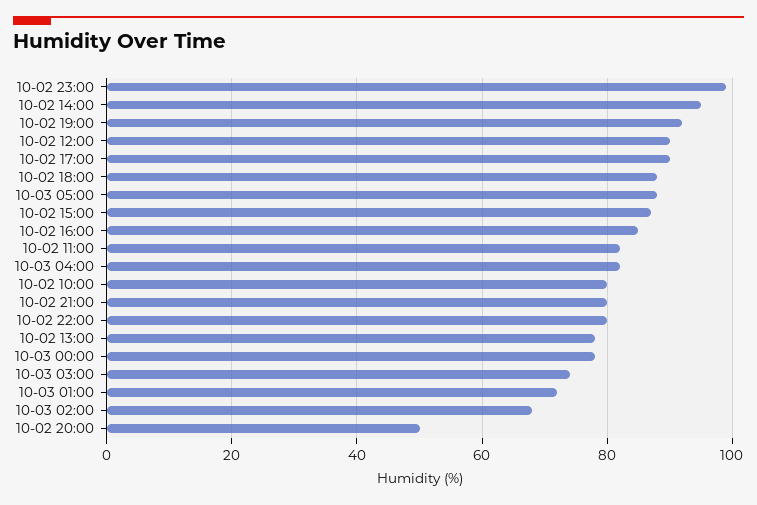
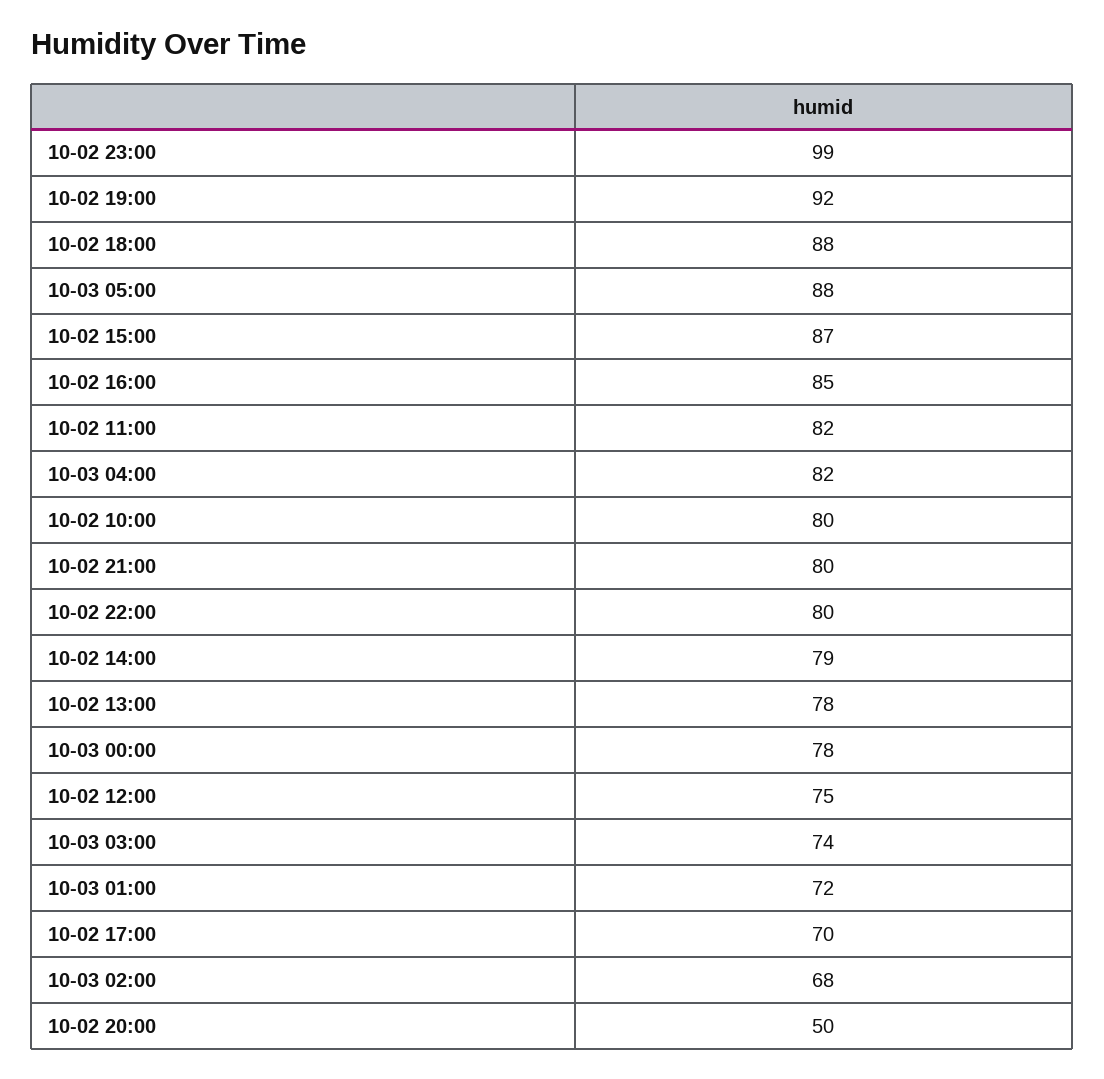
10-02 14:00: 95 -> 79
10-02 12:00: 90 -> 75
10-02 17:00: 90 -> 70

